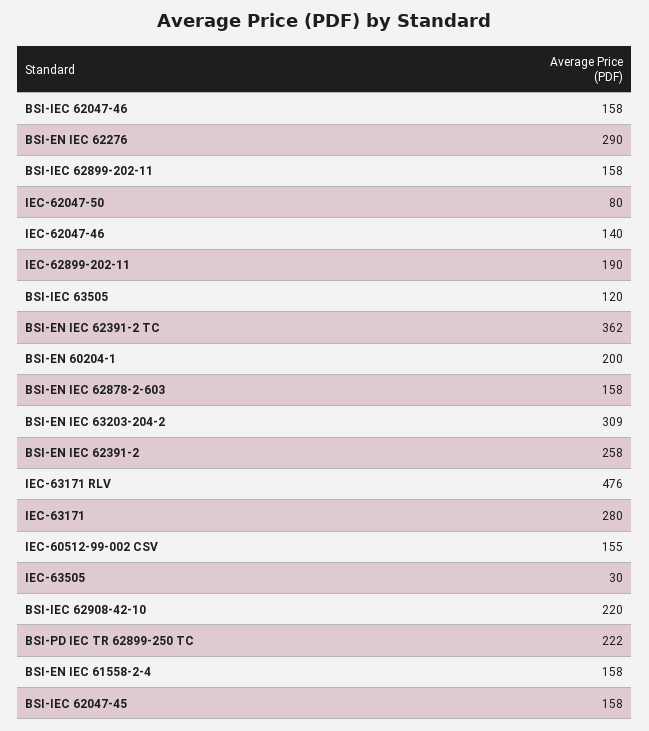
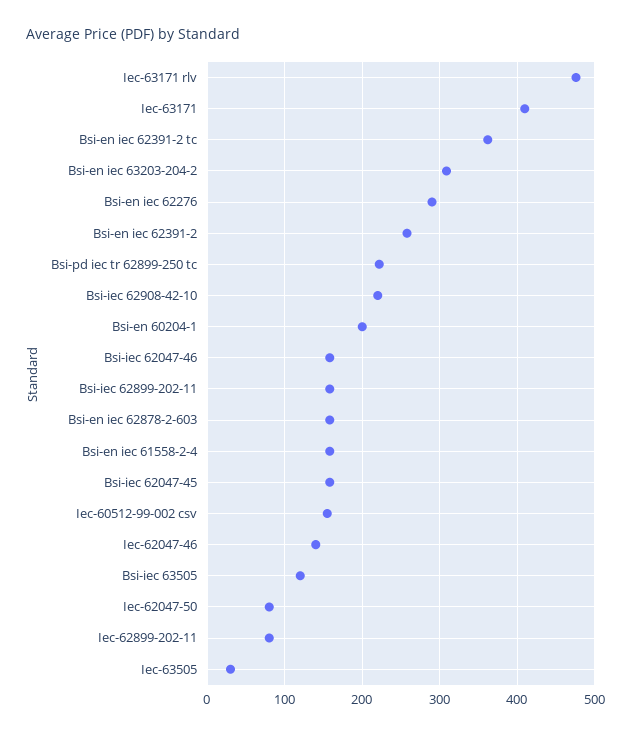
IEC-62899-202-11: 190 -> 80
IEC-63171: 280 -> 410

